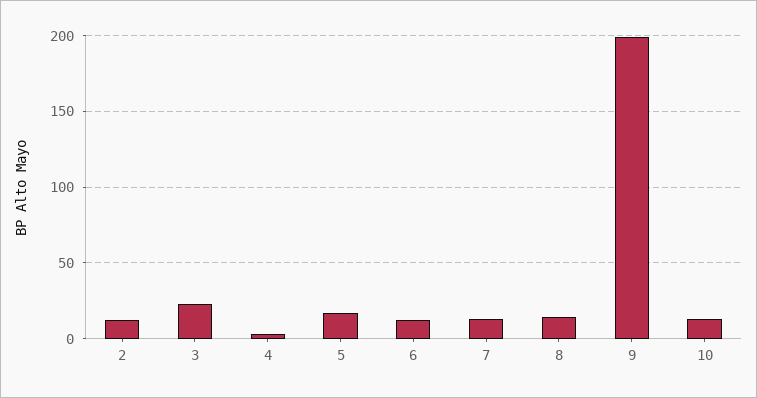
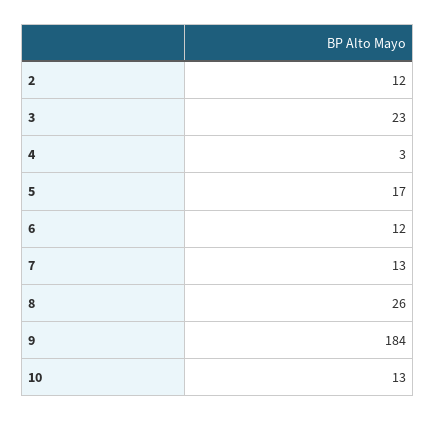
8: 15 -> 26
9: 200 -> 184

